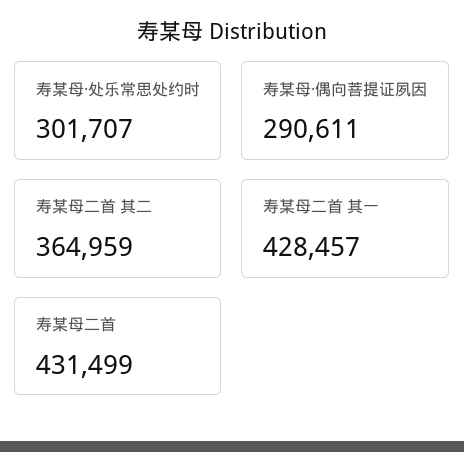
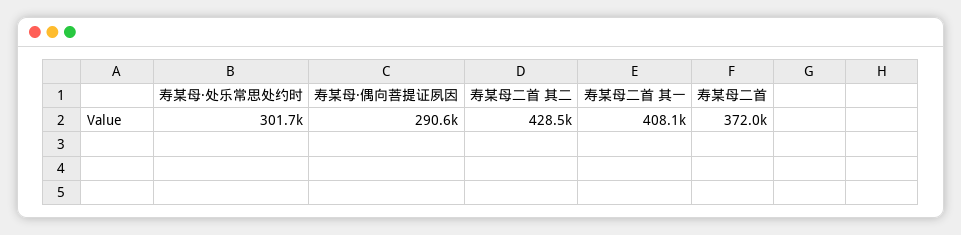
寿某母二首 其二: 364959 -> 428500
寿某母二首 其一: 428457 -> 408100
寿某母二首: 431499 -> 372000

